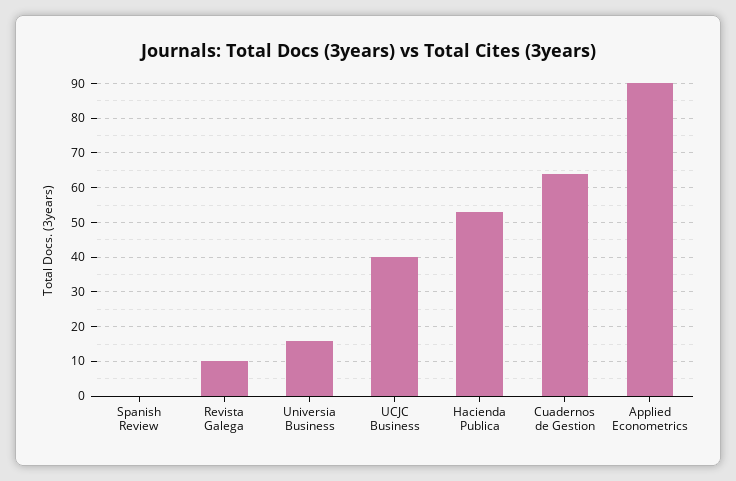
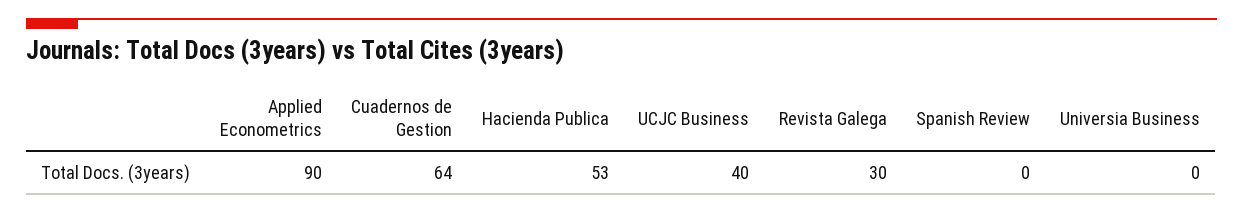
Revista Galega: 10 -> 30
Universia Business: 15 -> 0

